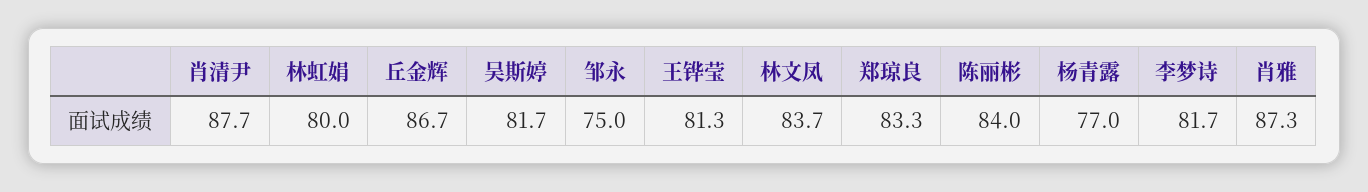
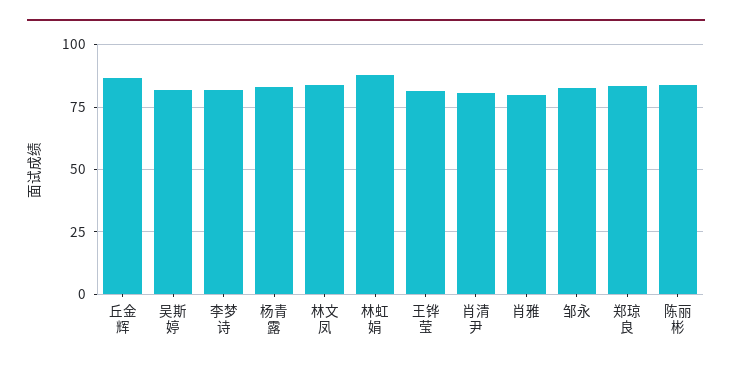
肖清尹: 87.7 -> 80
林虹娟: 80 -> 87.5
邹永: 75 -> 82.5
杨青露: 77 -> 82.5
肖雅: 87.3 -> 80

